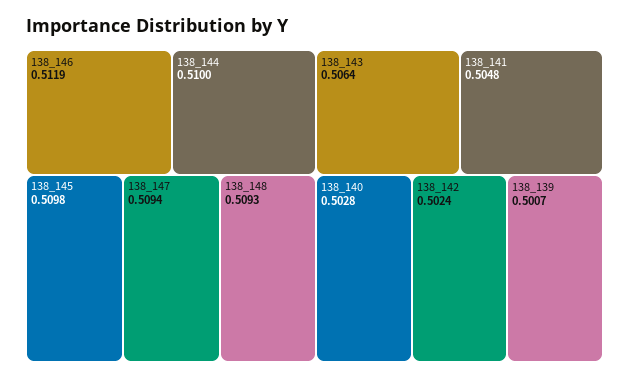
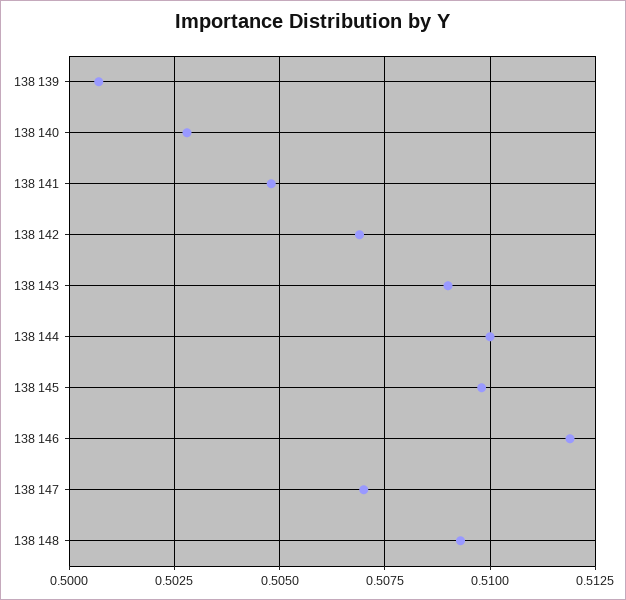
138_147: 0.5094 -> 0.507
138_143: 0.5064 -> 0.509
138_142: 0.5024 -> 0.507

